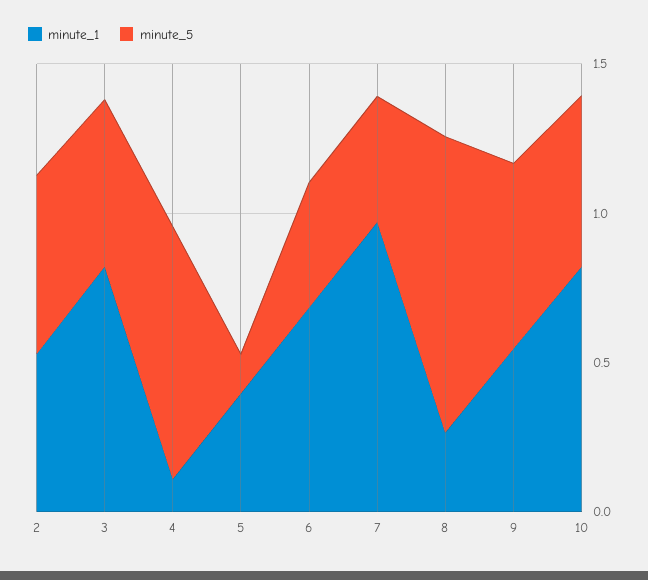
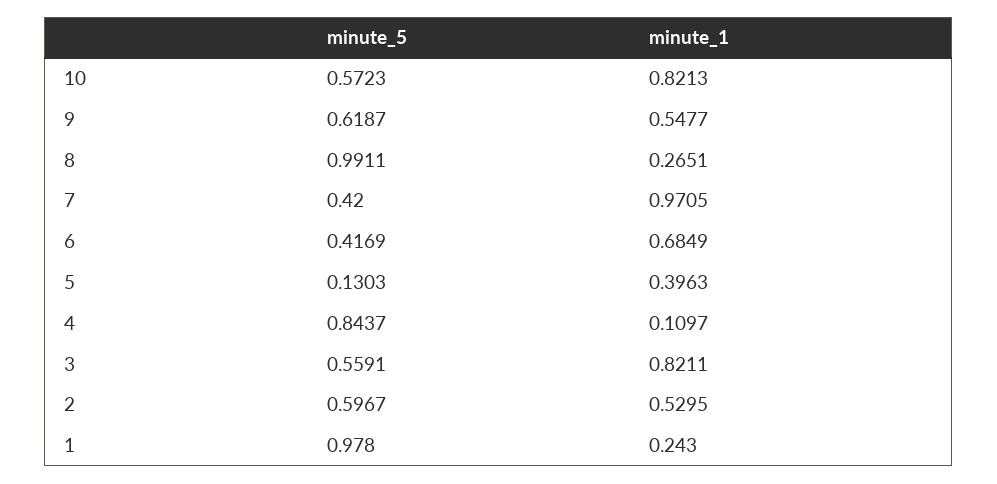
minute_5, 1: none -> 0.978
minute_1, 1: none -> 0.243

